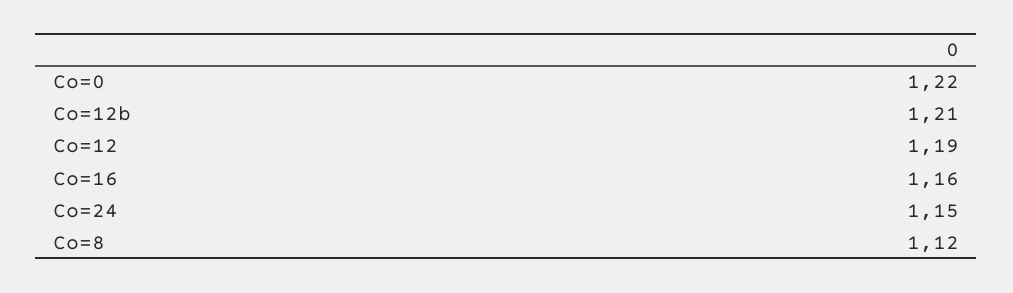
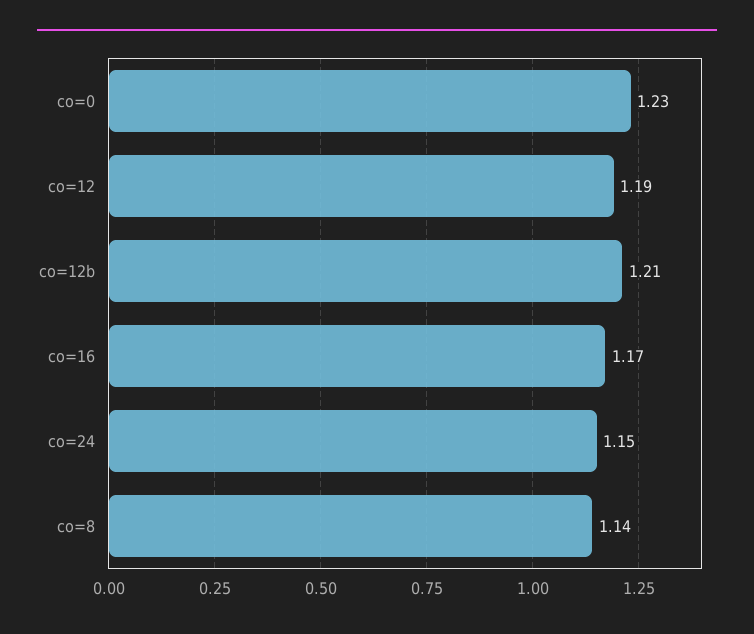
Co=0: 1.22 -> 1.23
Co=16: 1.16 -> 1.17
Co=8: 1.12 -> 1.14

